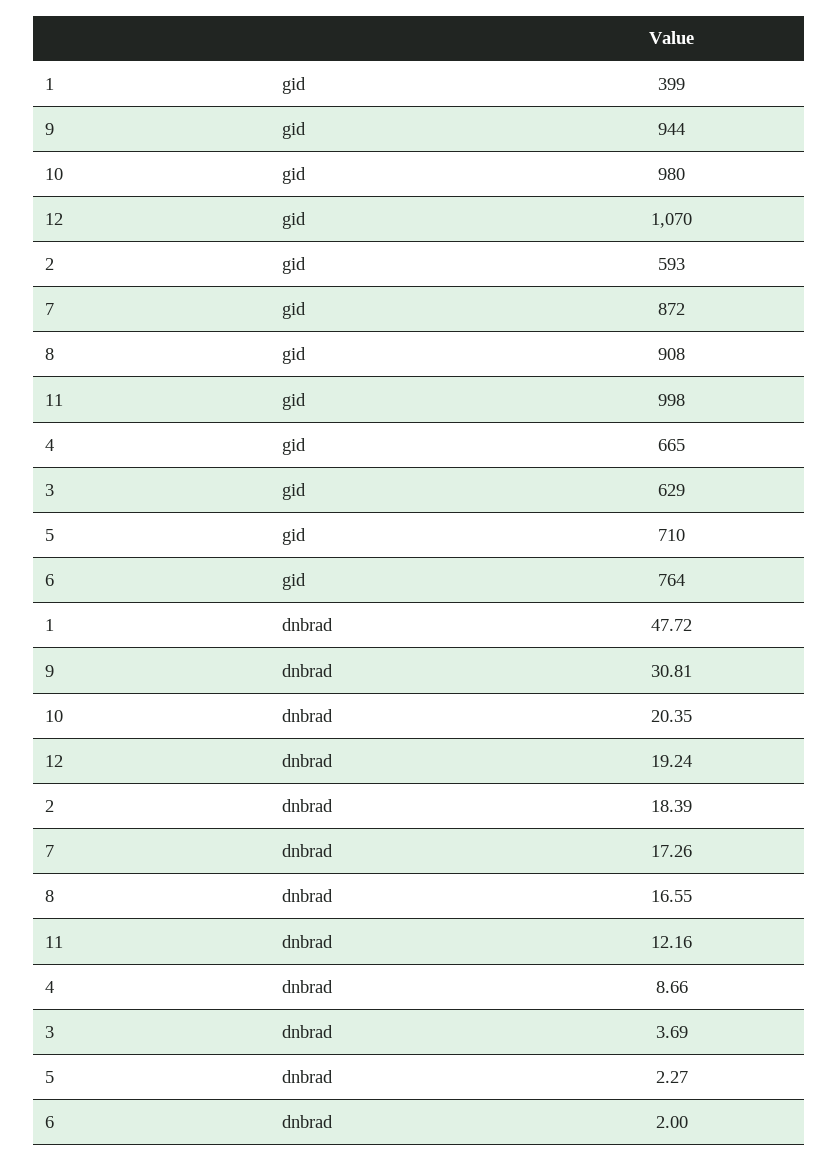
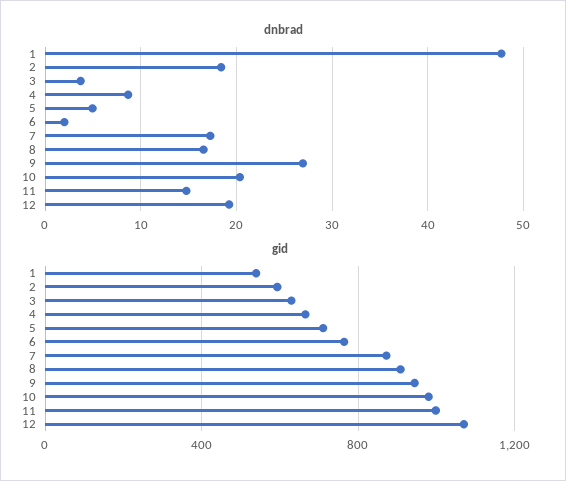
gid, 1: 399 -> 550
dnbrad, 9: 30.81 -> 27
dnbrad, 11: 12.16 -> 15
dnbrad, 5: 2.27 -> 5

